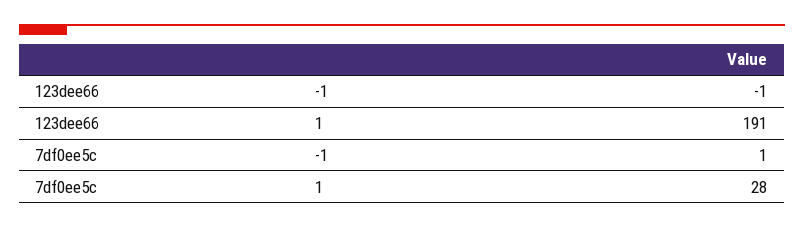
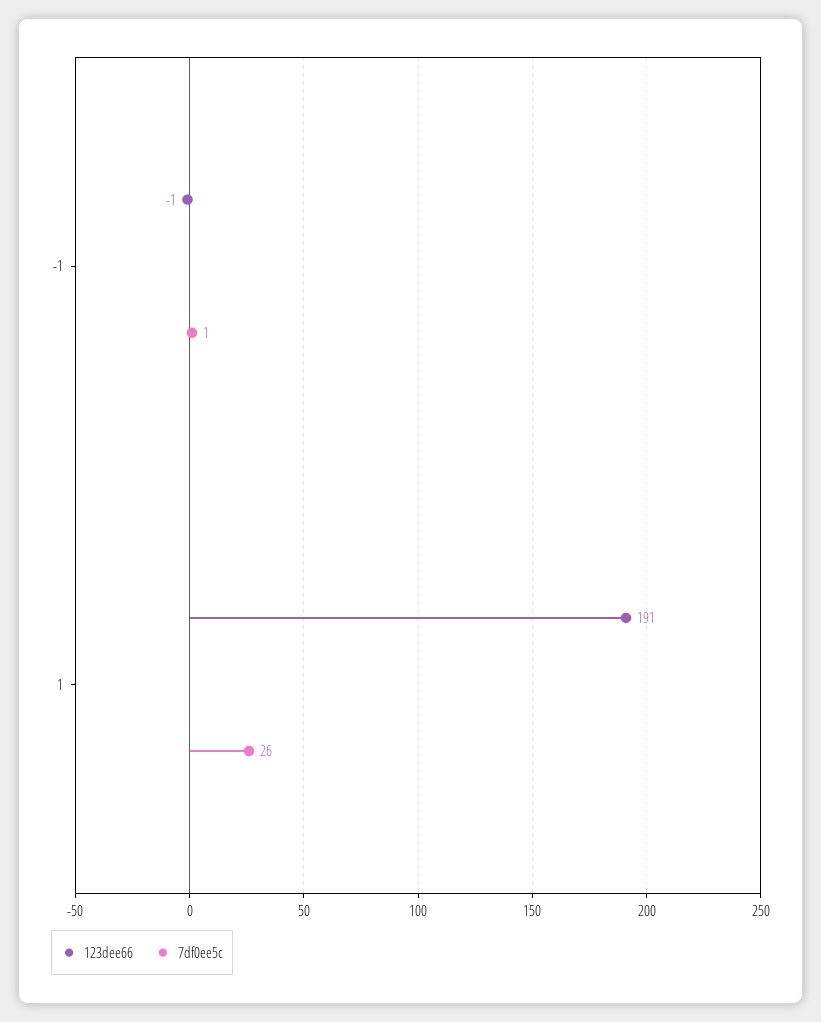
7df0ee5c, 1: 28 -> 26

